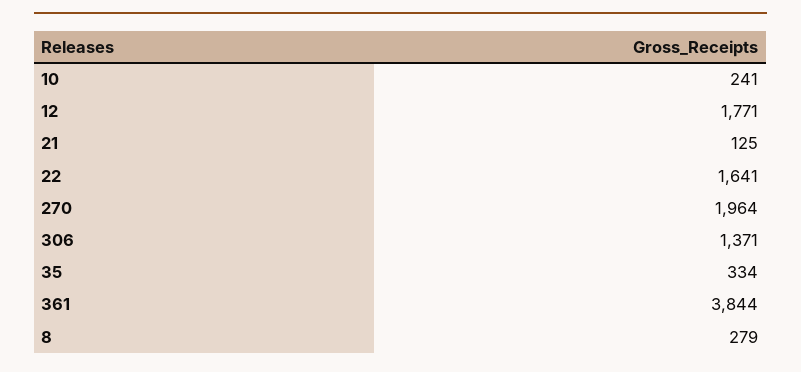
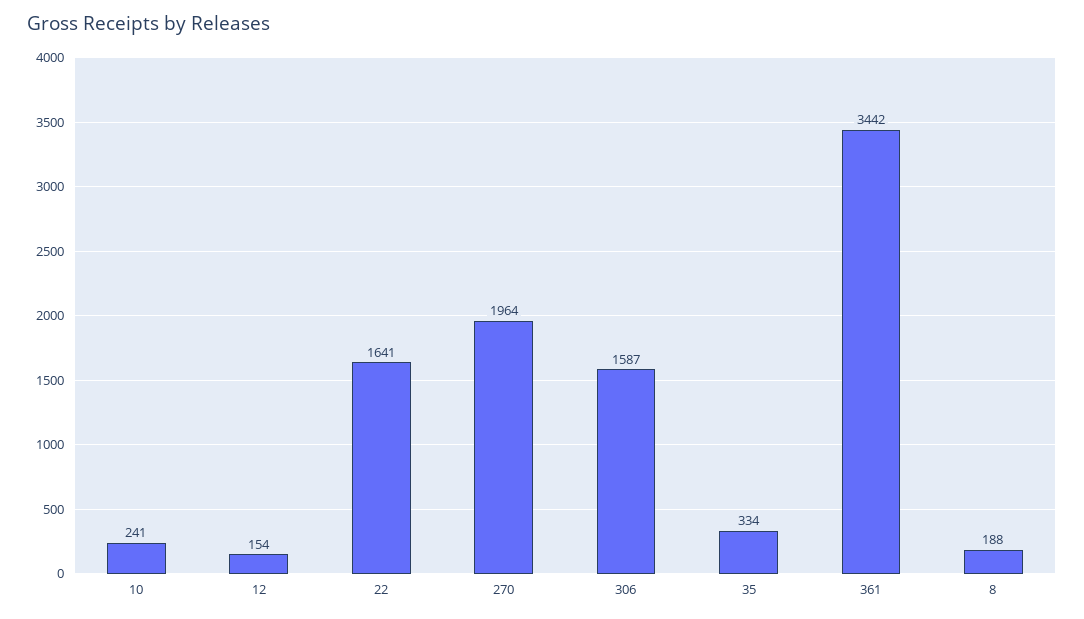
12: 1771 -> 154
21: 125 -> none
306: 1371 -> 1587
361: 3844 -> 3442
8: 279 -> 188

